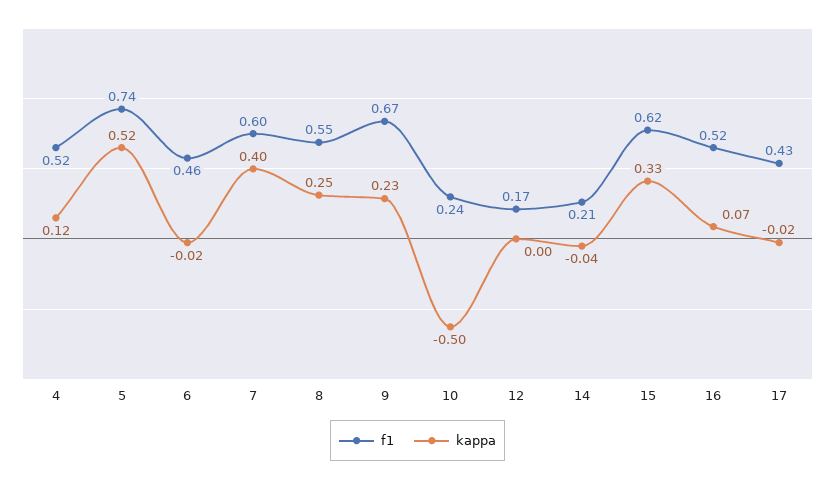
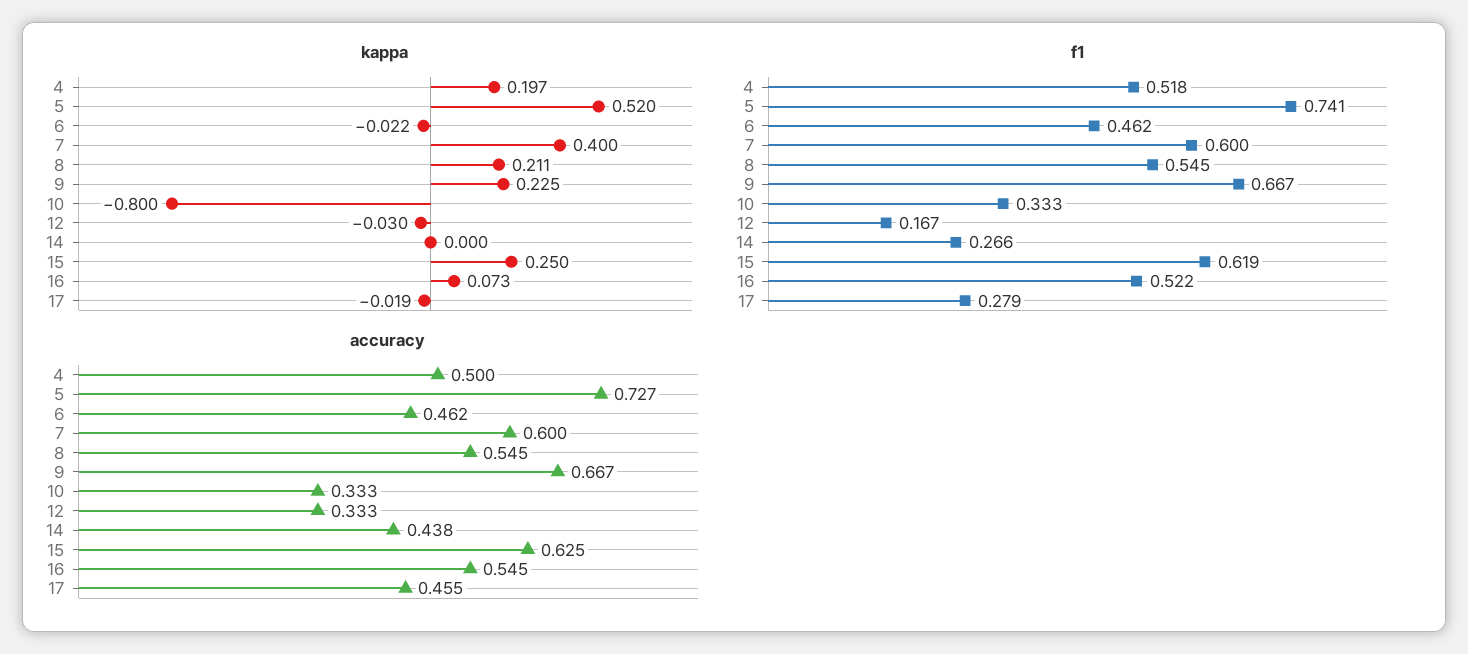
kappa, 4: 0.12 -> 0.197
kappa, 8: 0.25 -> 0.211
f1, 10: 0.24 -> 0.333
kappa, 10: -0.5 -> -0.8
kappa, 12: 0 -> -0.03
f1, 14: 0.21 -> 0.266
kappa, 14: -0.04 -> 0
kappa, 15: 0.33 -> 0.25
f1, 17: 0.43 -> 0.279
accuracy, 4: none -> 0.5
accuracy, 5: none -> 0.727
accuracy, 6: none -> 0.462
accuracy, 7: none -> 0.6
accuracy, 8: none -> 0.545
accuracy, 9: none -> 0.667
accuracy, 10: none -> 0.333
accuracy, 12: none -> 0.333
accuracy, 14: none -> 0.438
accuracy, 15: none -> 0.625
accuracy, 16: none -> 0.545
accuracy, 17: none -> 0.455

